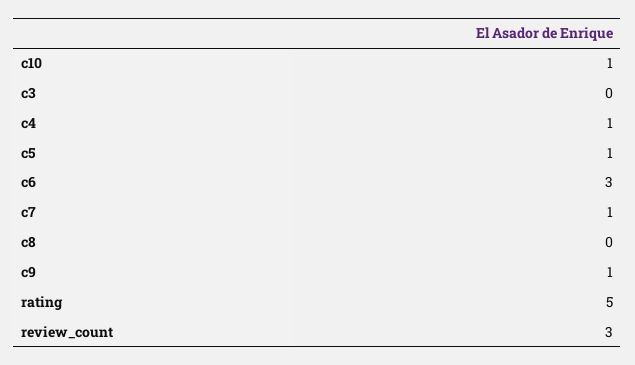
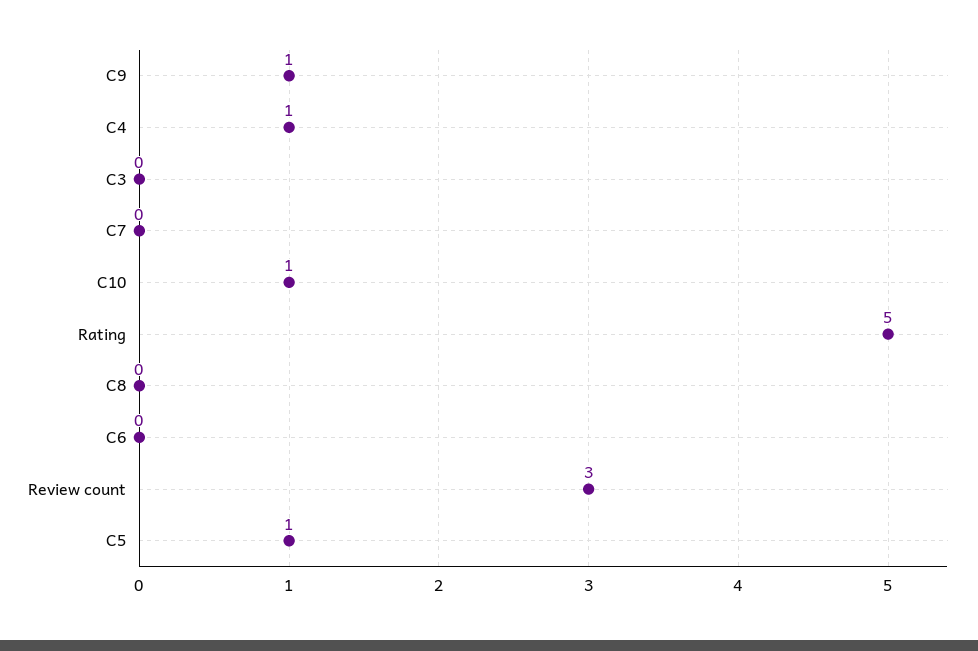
c6: 3 -> 0
c7: 1 -> 0

